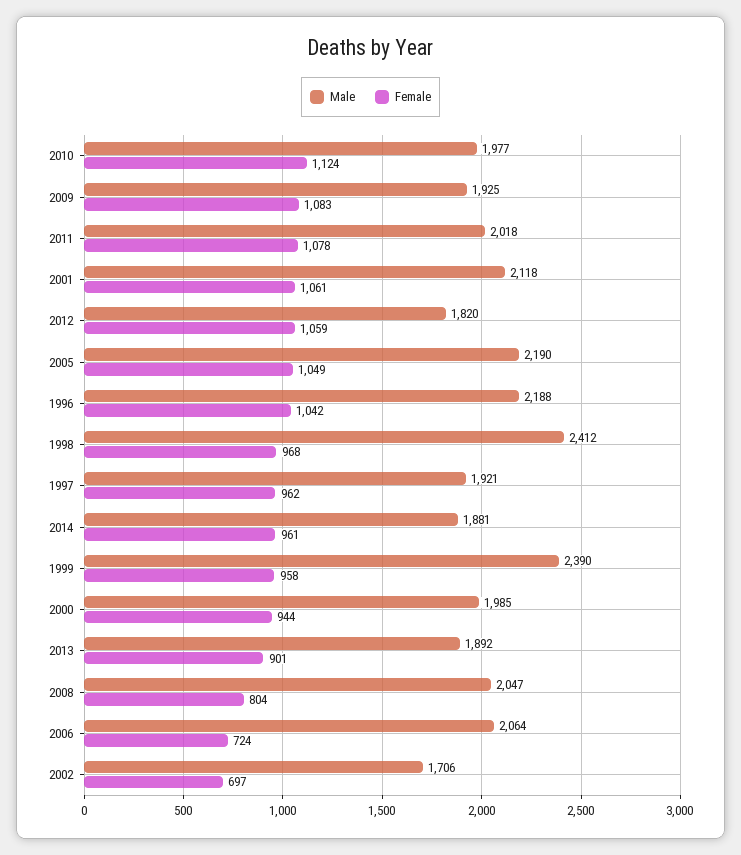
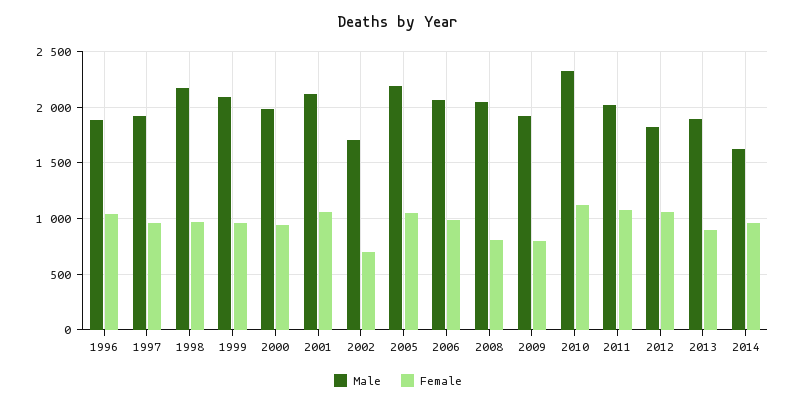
Male, 2010: 1977 -> 2300
Female, 2009: 1083 -> 800
Male, 1996: 2188 -> 1900
Male, 1998: 2412 -> 2200
Male, 2014: 1881 -> 1600
Male, 1999: 2390 -> 2100
Female, 2006: 724 -> 1000

